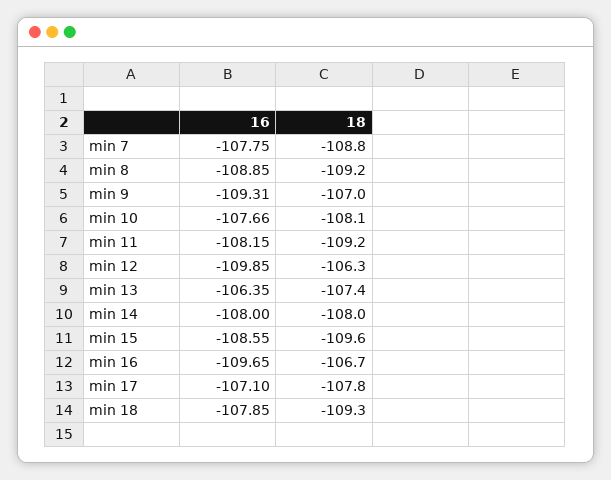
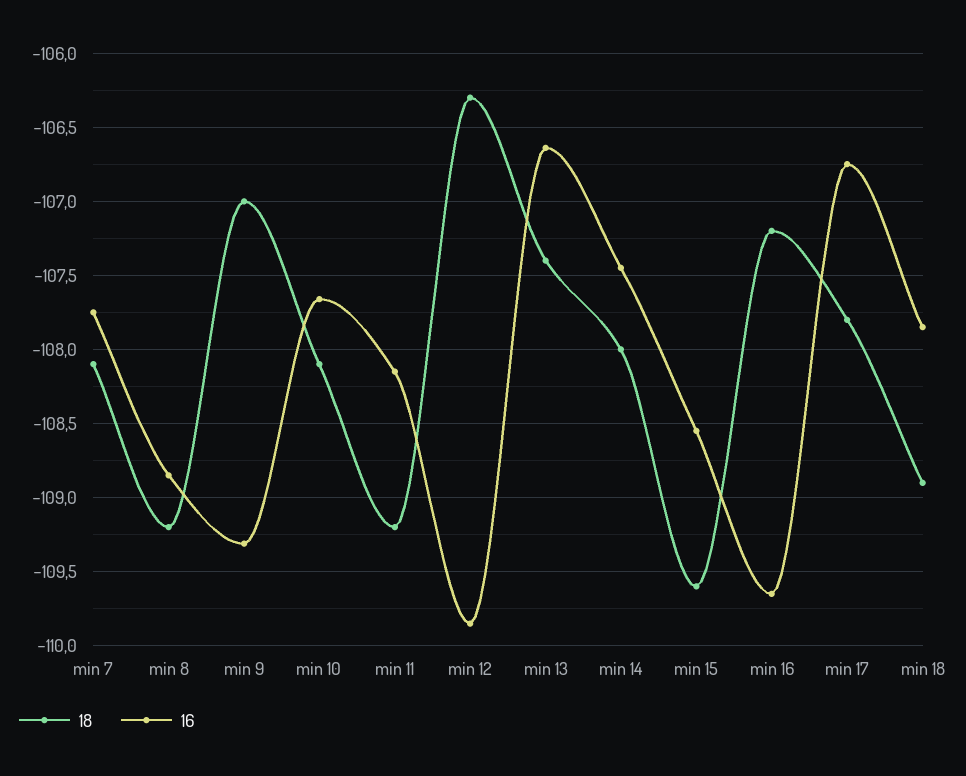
18, min 7: -108.8 -> -108.1
16, min 13: -106.35 -> -106.65
16, min 14: -108 -> -107.45
18, min 16: -106.7 -> -107.2
16, min 17: -107.1 -> -106.75
18, min 18: -109.3 -> -108.9

